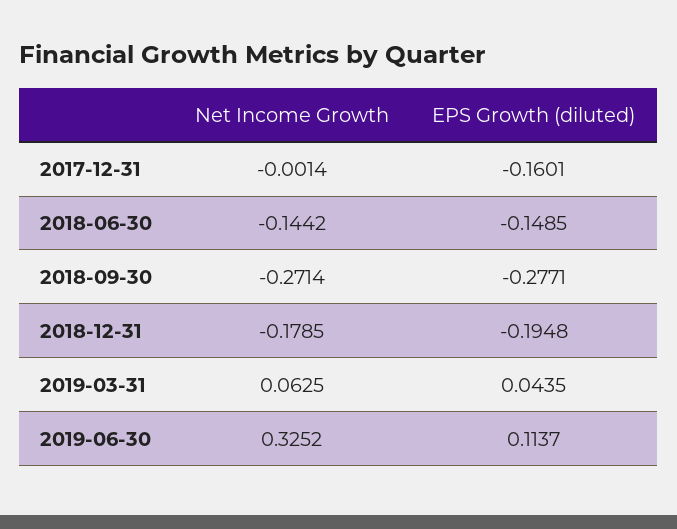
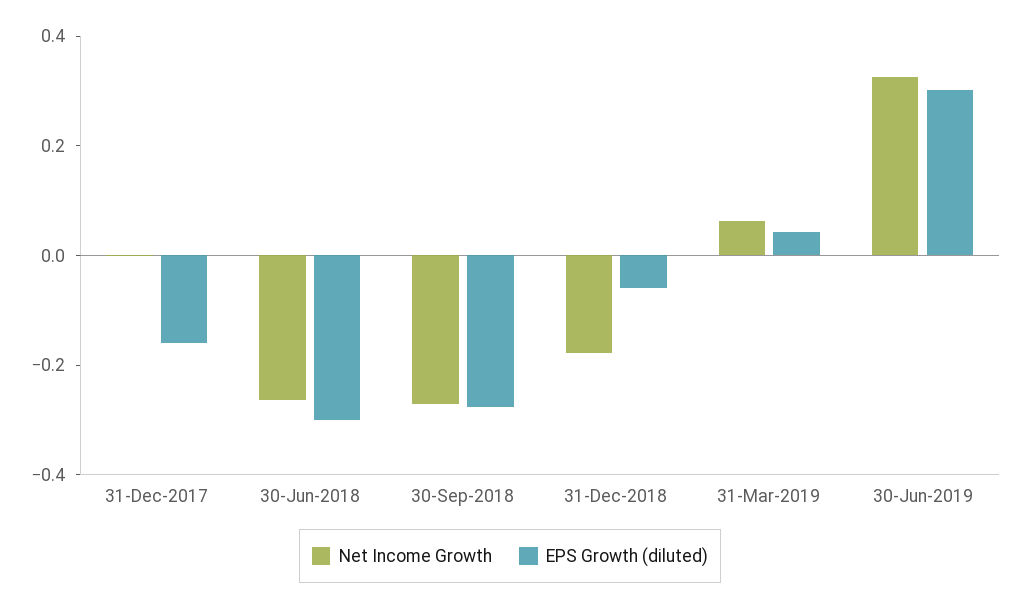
Net Income Growth, 2018-06-30: -0.1442 -> -0.25
EPS Growth (diluted), 2018-06-30: -0.1485 -> -0.3
EPS Growth (diluted), 2018-12-31: -0.1948 -> -0.05
EPS Growth (diluted), 2019-06-30: 0.1137 -> 0.3

